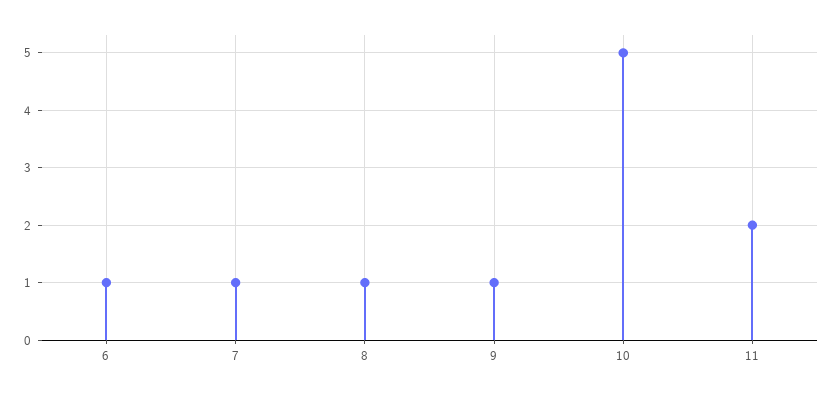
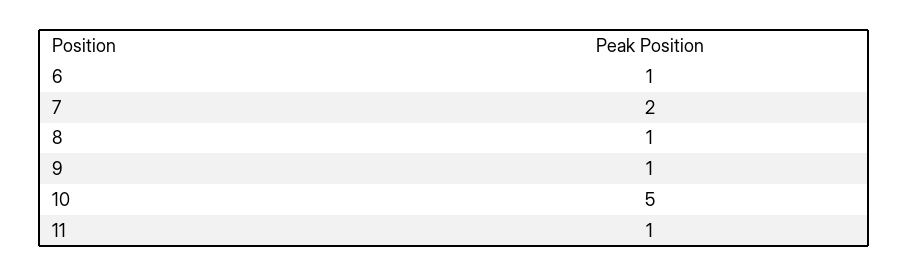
7: 1 -> 2
11: 2 -> 1

